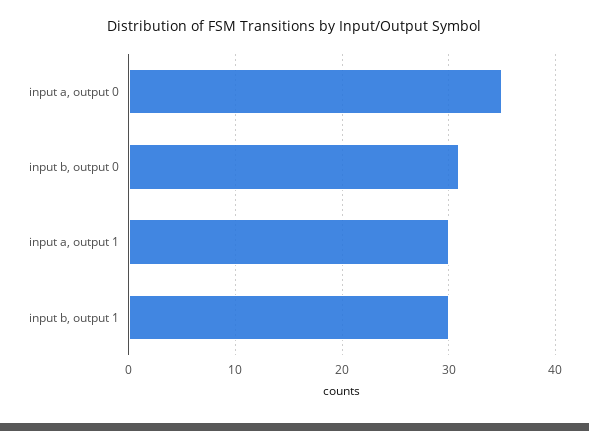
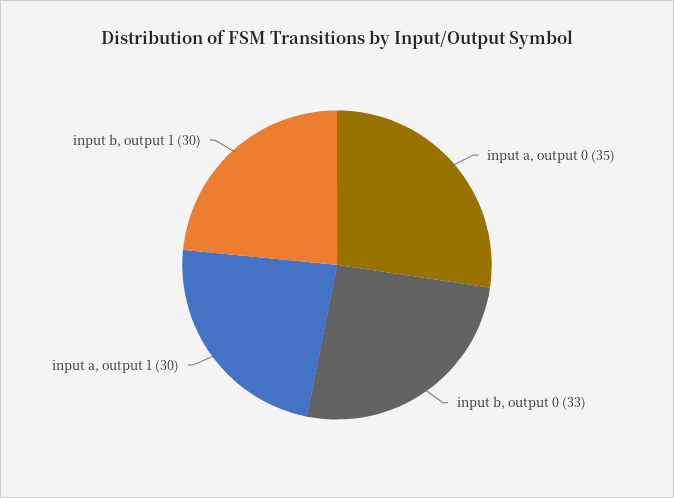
input b, output 0: 31 -> 33

